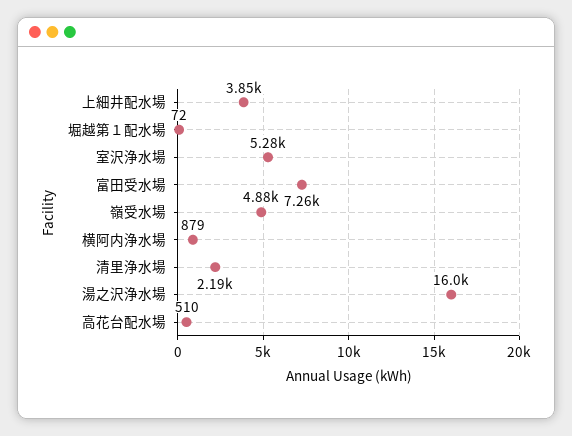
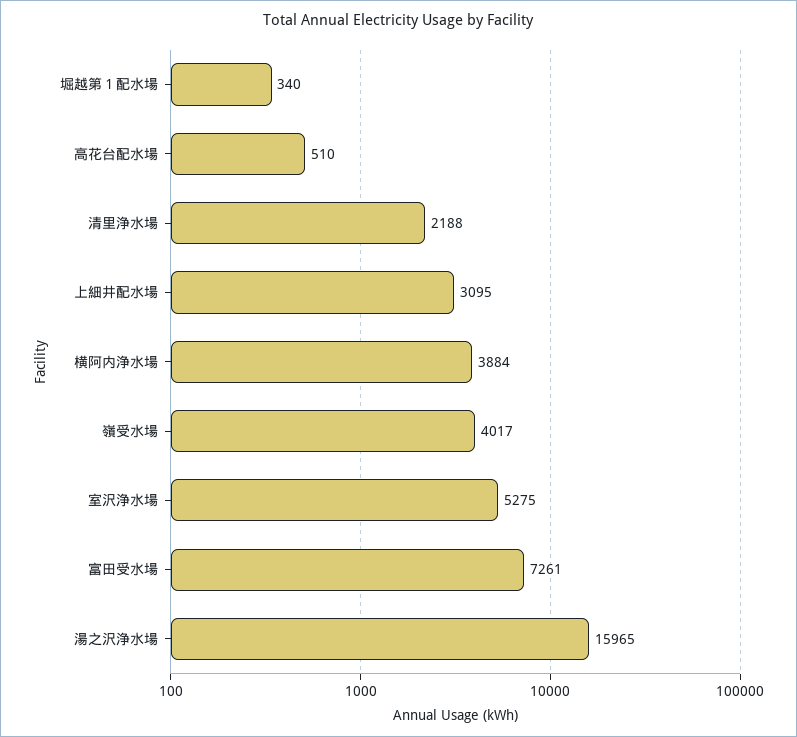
上細井配水場: 3850 -> 3095
堀越第１配水場: 72 -> 340
嶺受水場: 4880 -> 4017
横阿内浄水場: 879 -> 3884

